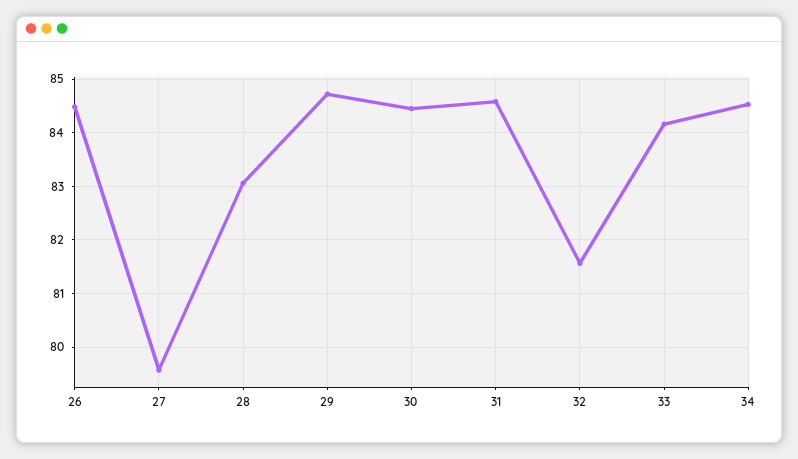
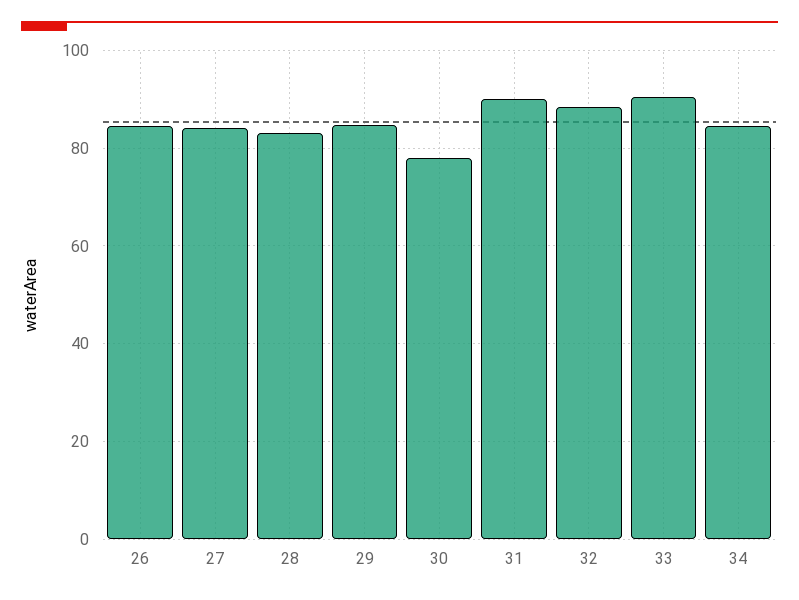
27: 79.6 -> 84
30: 84.4 -> 78
31: 84.6 -> 90
32: 81.6 -> 88
33: 84.2 -> 90

